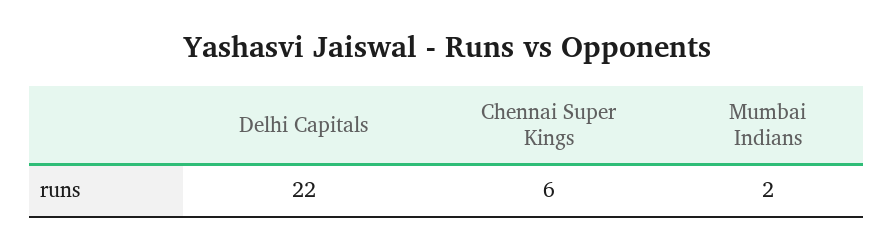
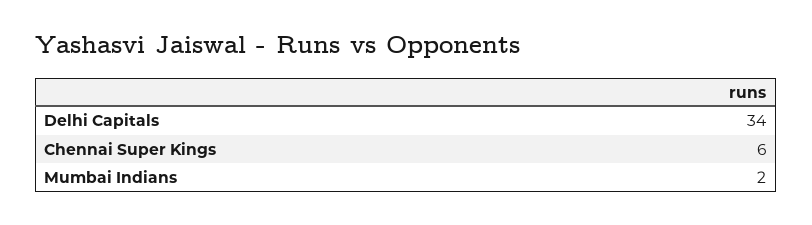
Delhi Capitals: 22 -> 34

